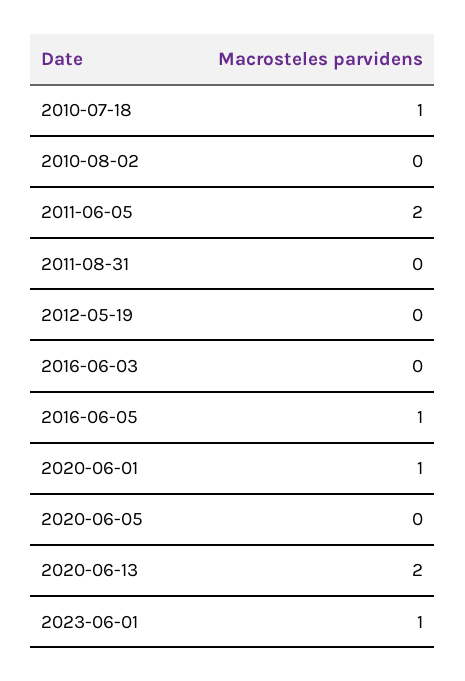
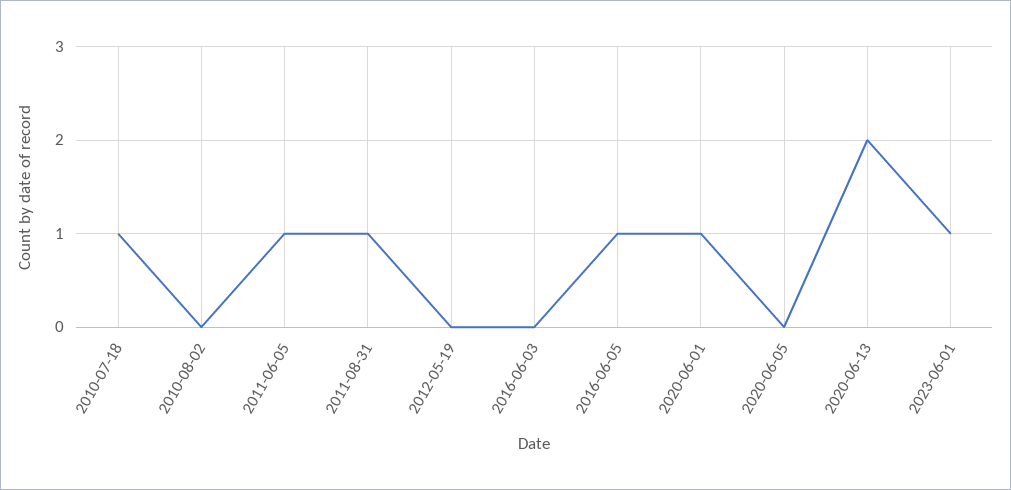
2011-06-05: 2 -> 1
2011-08-31: 0 -> 1

